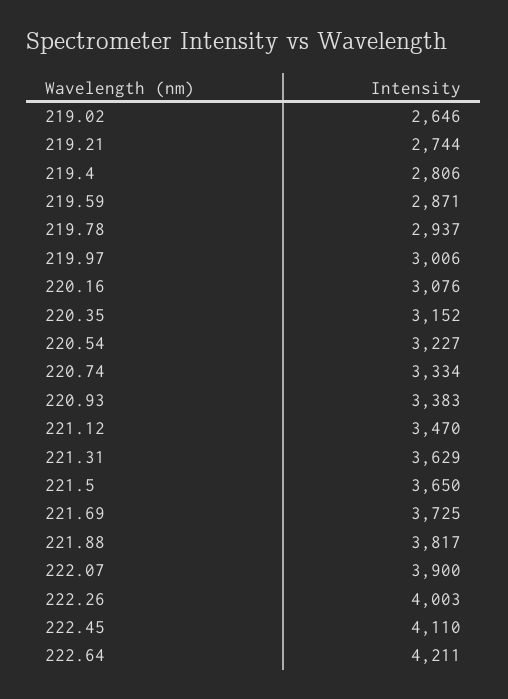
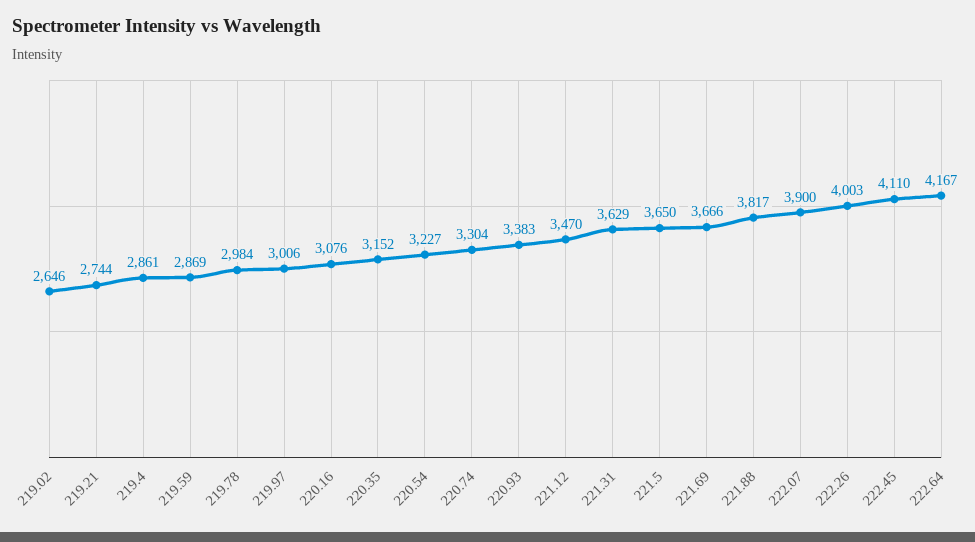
219.4: 2806 -> 2861
219.59: 2871 -> 2869
219.78: 2937 -> 2984
220.74: 3334 -> 3304
221.69: 3725 -> 3666
222.64: 4211 -> 4167

